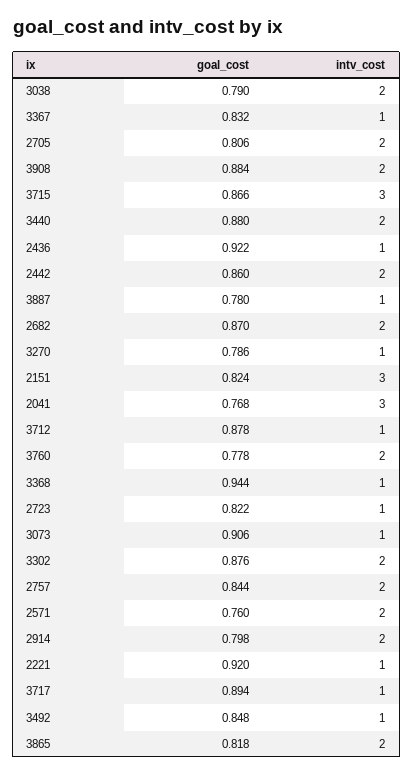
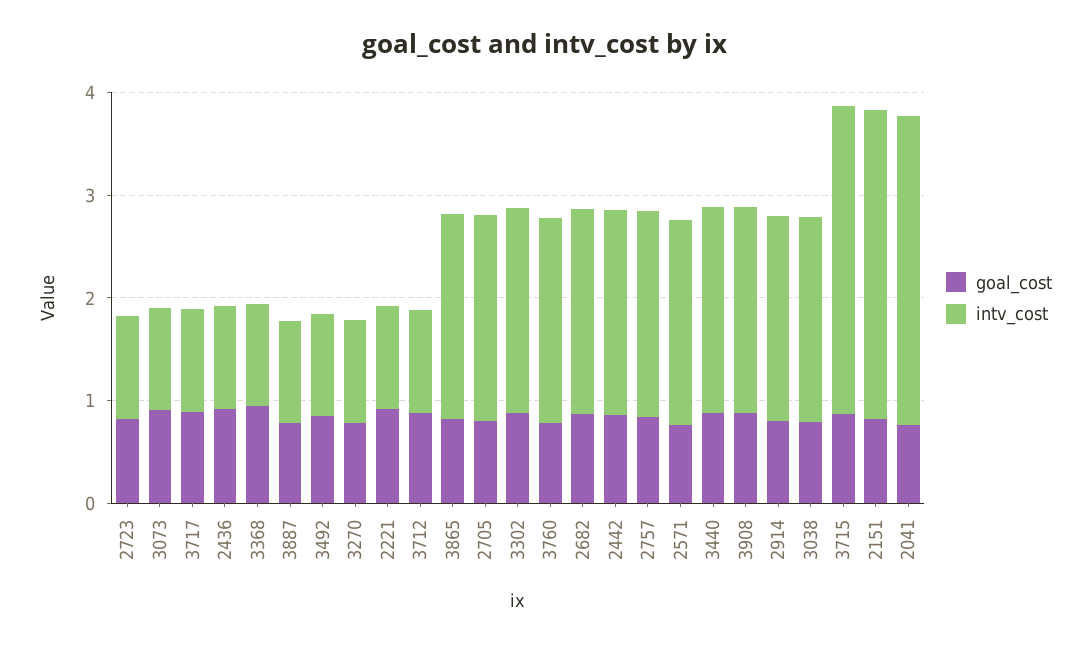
goal_cost, 3367: 0.832 -> none
intv_cost, 3367: 1 -> none

